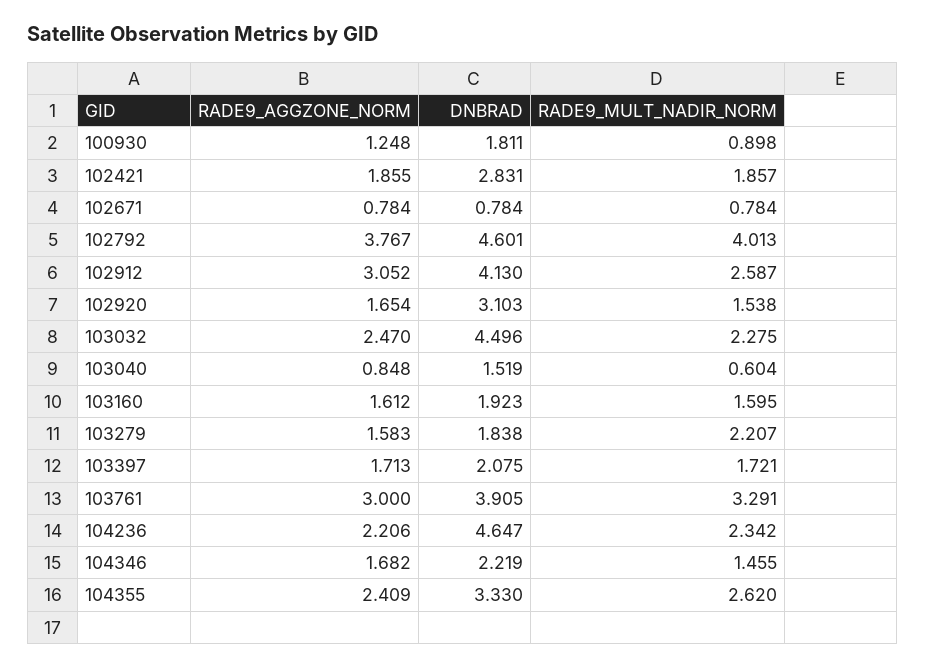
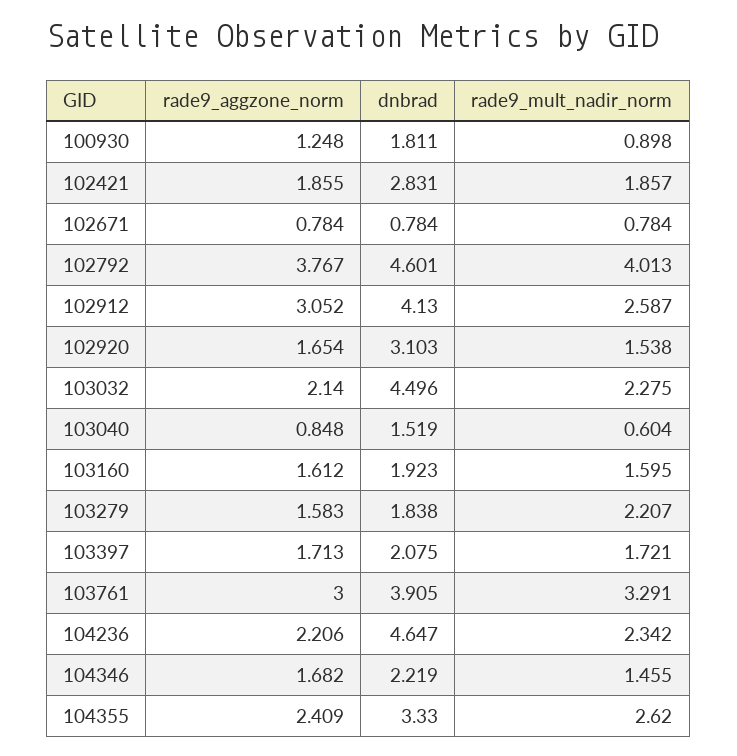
RADE9_AGGZONE_NORM, 103032: 2.47 -> 2.14

